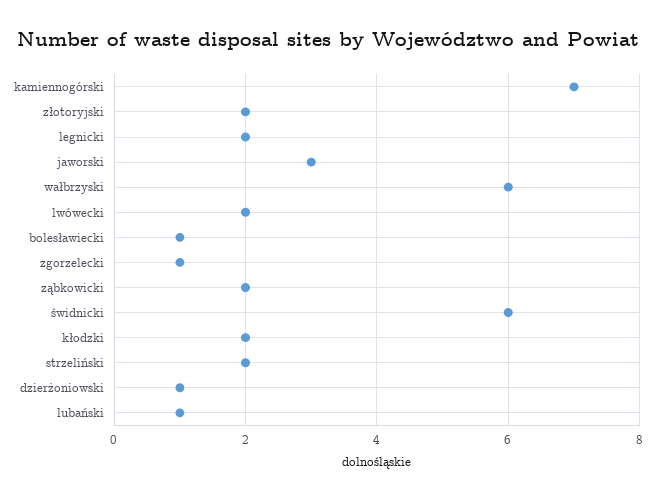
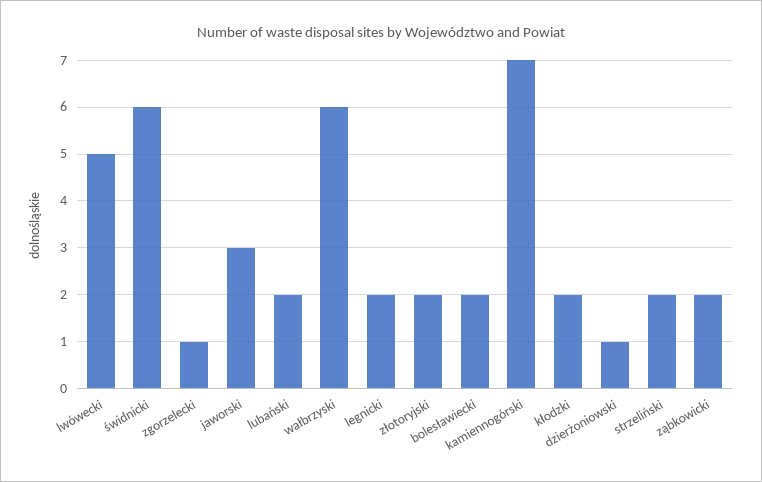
lwówecki: 2 -> 5
bolesławiecki: 1 -> 2
lubański: 1 -> 2

